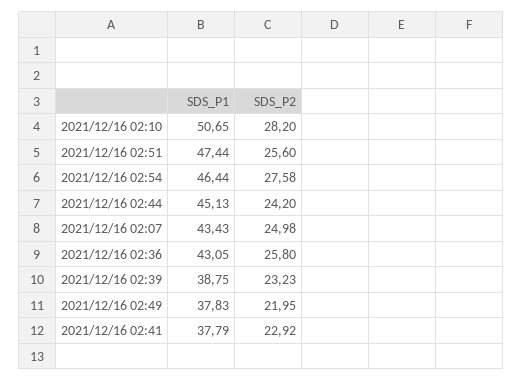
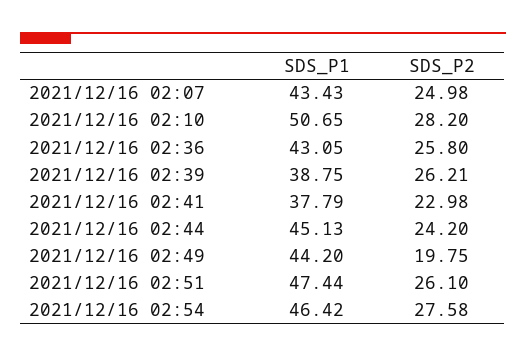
SDS_P2, 2021/12/16 02:51: 25.6 -> 26.1
SDS_P1, 2021/12/16 02:54: 46.44 -> 46.42
SDS_P2, 2021/12/16 02:39: 23.23 -> 26.21
SDS_P1, 2021/12/16 02:49: 37.83 -> 44.2
SDS_P2, 2021/12/16 02:49: 21.95 -> 19.75
SDS_P2, 2021/12/16 02:41: 22.92 -> 22.98

